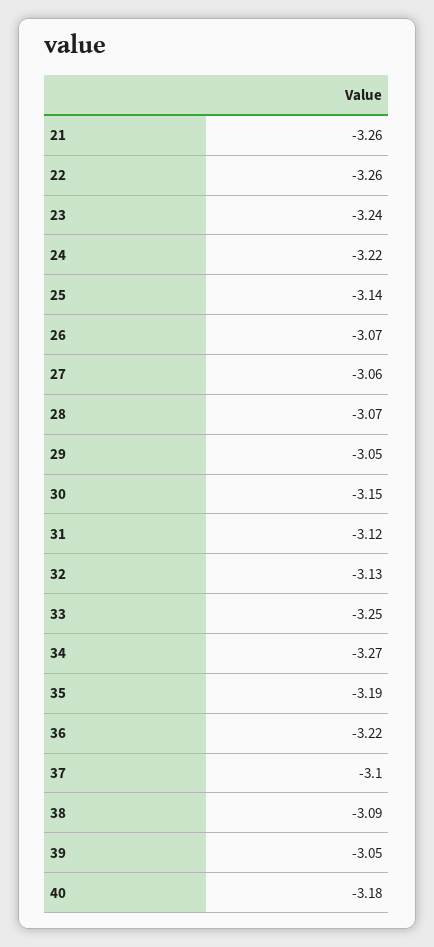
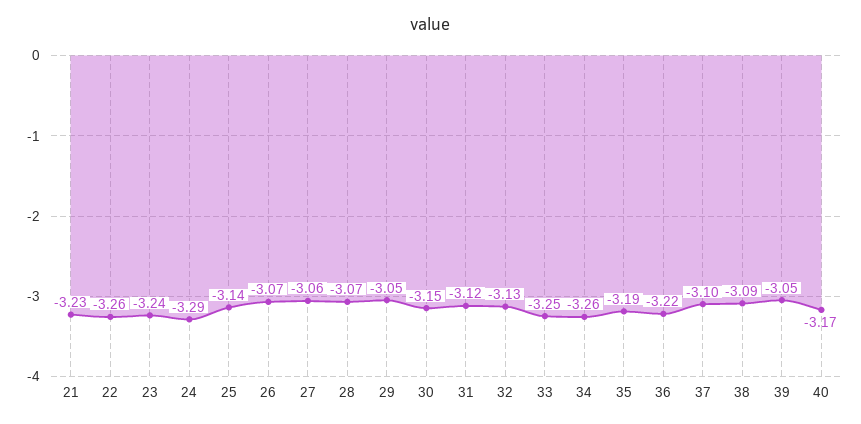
21: -3.26 -> -3.23
24: -3.22 -> -3.29
34: -3.27 -> -3.26
40: -3.18 -> -3.17

